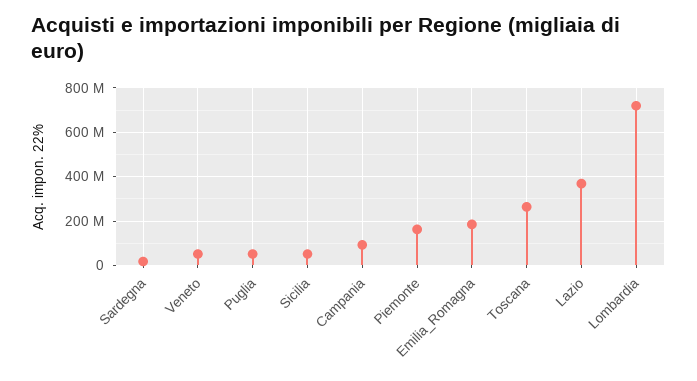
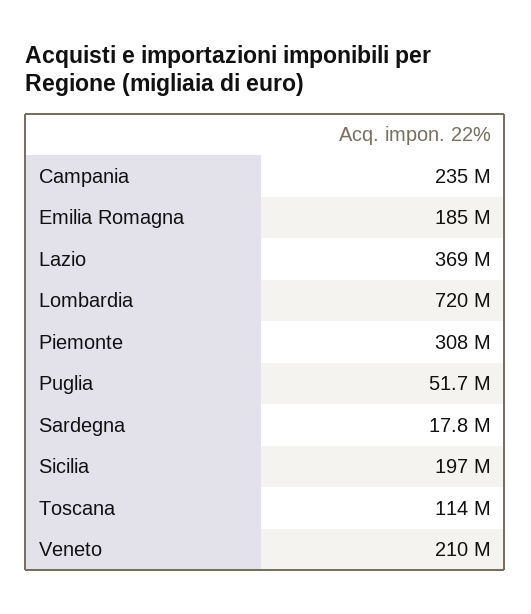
Veneto: 50000000 -> 210000000
Sicilia: 50000000 -> 197000000
Campania: 100000000 -> 235000000
Piemonte: 150000000 -> 308000000
Toscana: 250000000 -> 114000000

